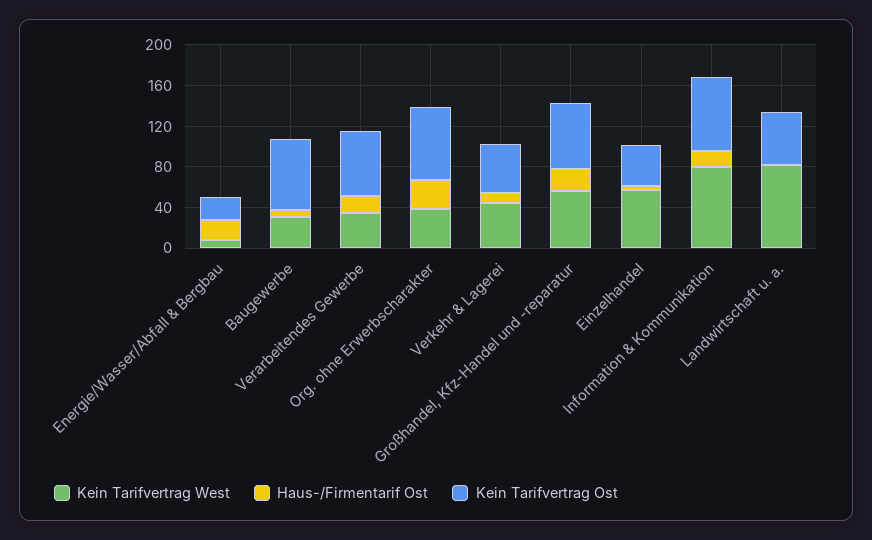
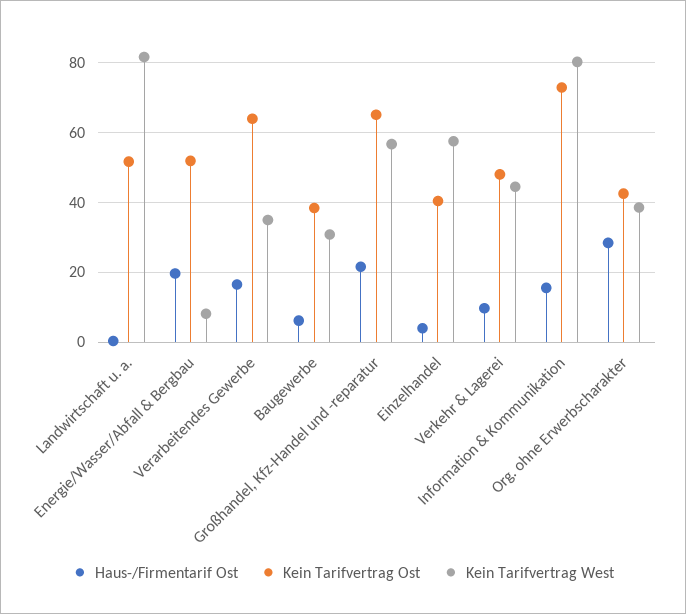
Kein Tarifvertrag Ost, Energie/Wasser/Abfall & Bergbau: 20 -> 52
Kein Tarifvertrag Ost, Baugewerbe: 70 -> 38
Kein Tarifvertrag Ost, Org. ohne Erwerbscharakter: 70 -> 42

